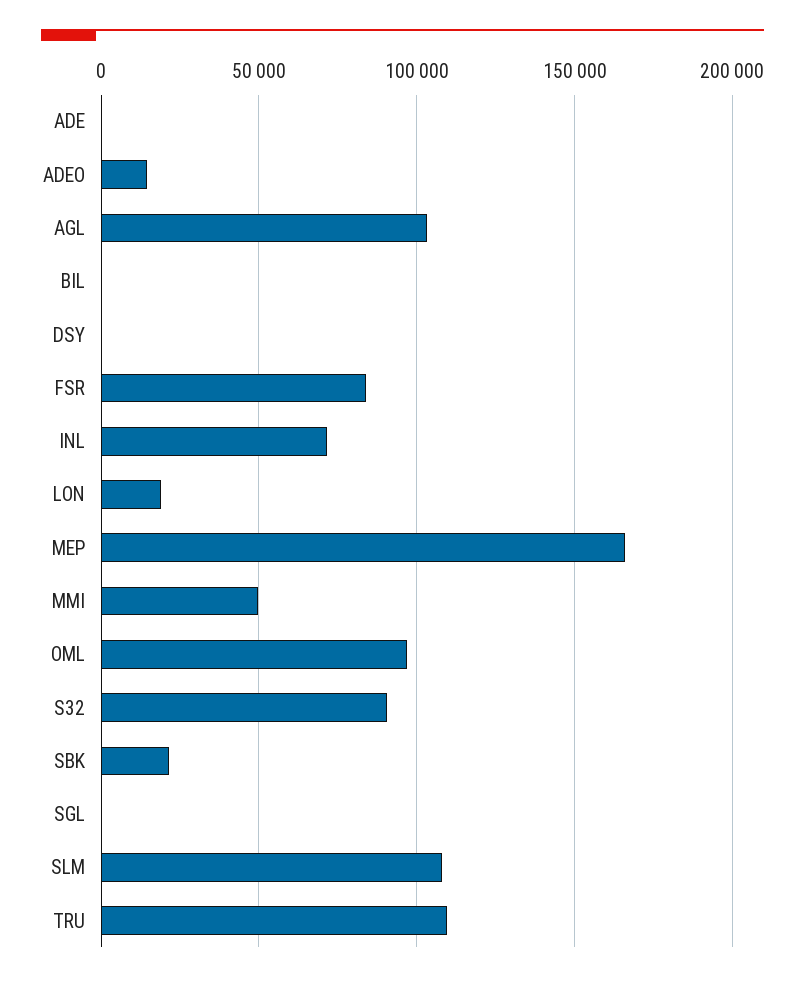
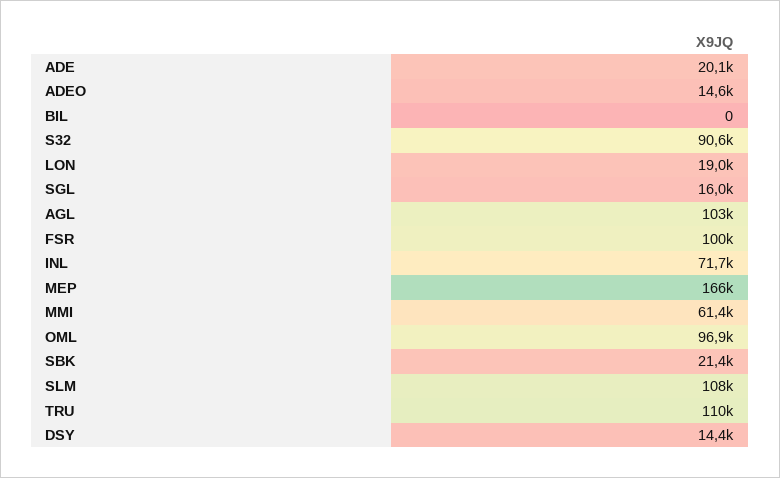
ADE: 0 -> 20100
DSY: 0 -> 14400
FSR: 85000 -> 100000
MMI: 50000 -> 61400
SGL: 0 -> 16000

